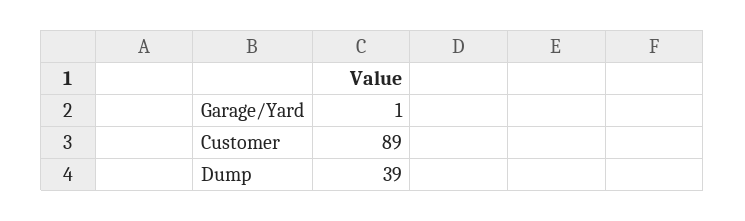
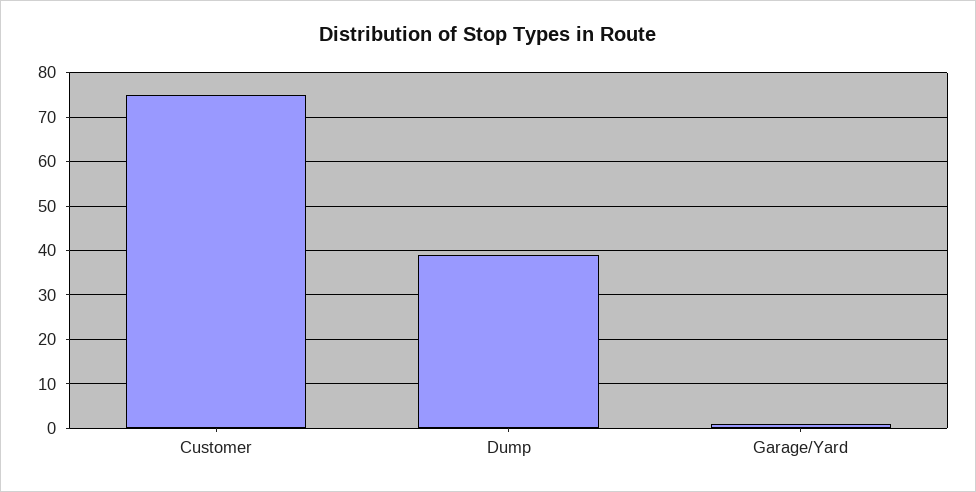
Customer: 89 -> 75

